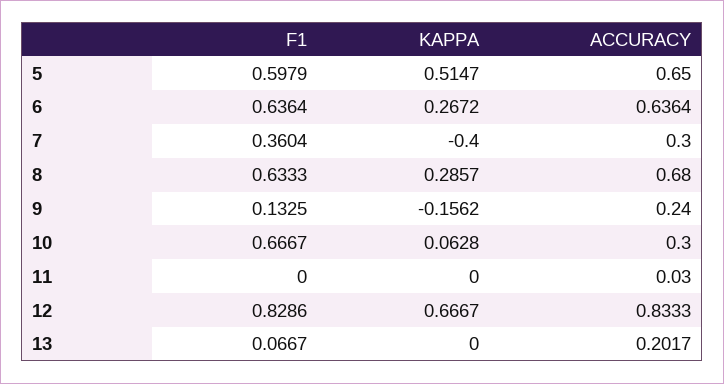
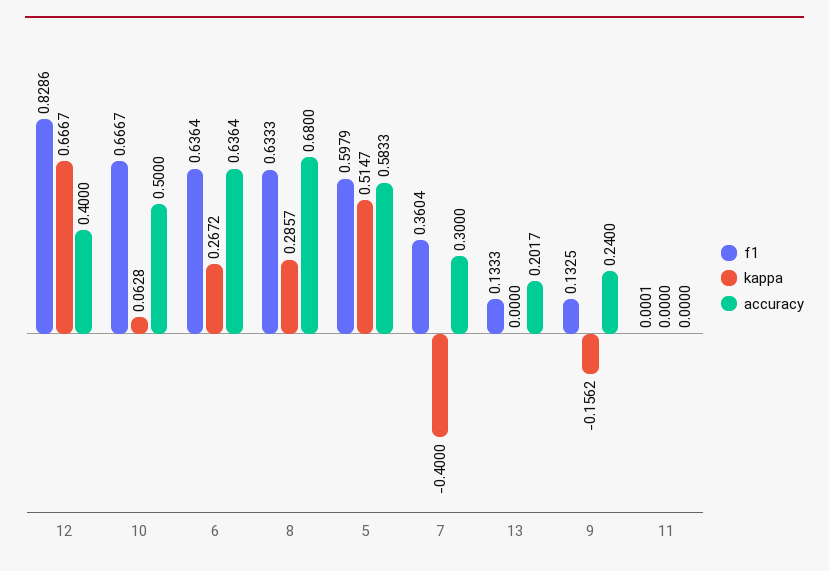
ACCURACY, 5: 0.65 -> 0.5833
ACCURACY, 10: 0.3 -> 0.5
F1, 11: 0 -> 0.0001
ACCURACY, 11: 0.03 -> 0
ACCURACY, 12: 0.8333 -> 0.4
F1, 13: 0.0667 -> 0.1333

